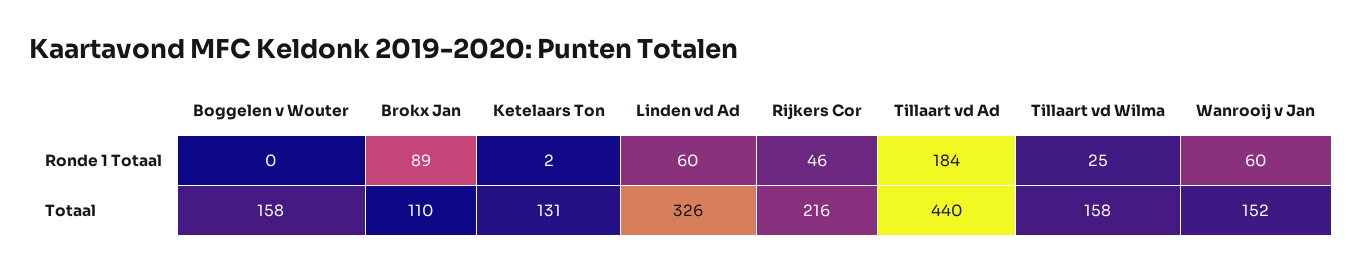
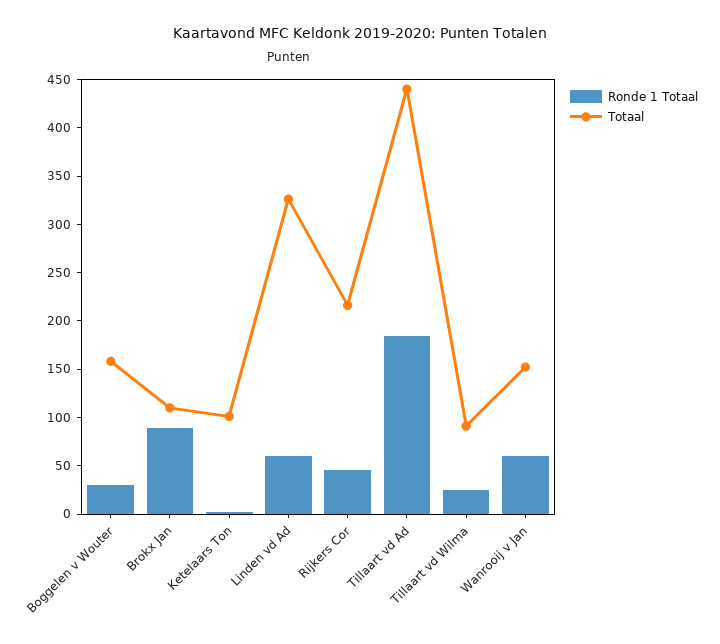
Ronde 1 Totaal, Boggelen v Wouter: 0 -> 30
Totaal, Ketelaars Ton: 131 -> 100
Totaal, Tillaart vd Wilma: 158 -> 90

